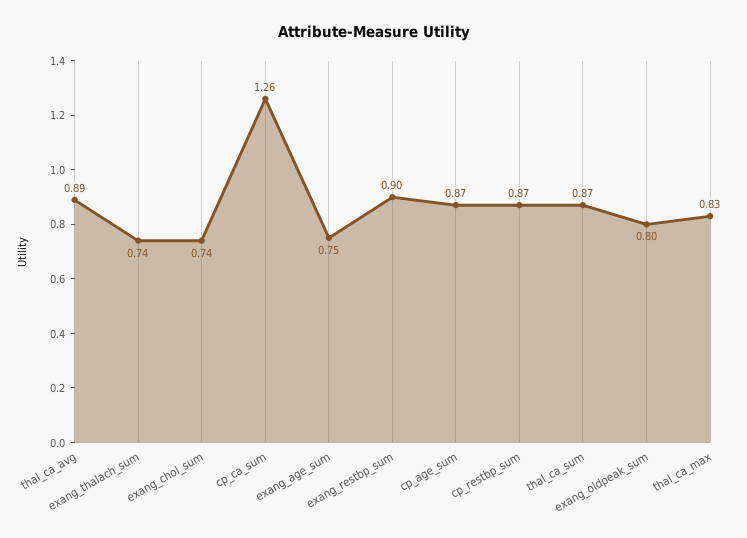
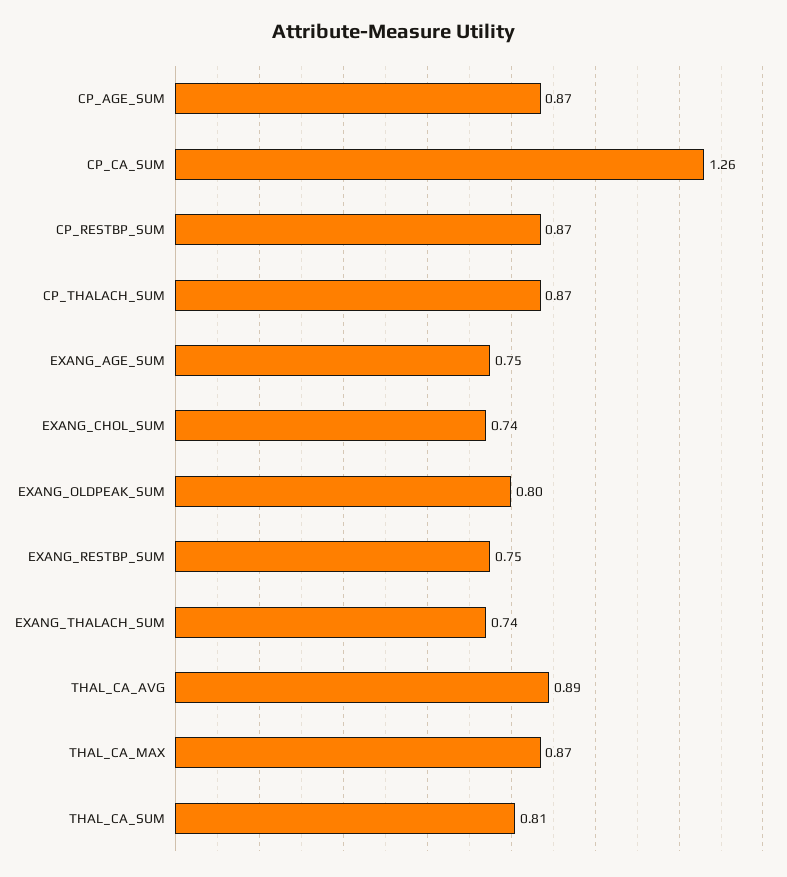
exang_restbp_sum: 0.9 -> 0.75
thal_ca_sum: 0.87 -> 0.81
thal_ca_max: 0.83 -> 0.87
CP_THALACH_SUM: none -> 0.87

